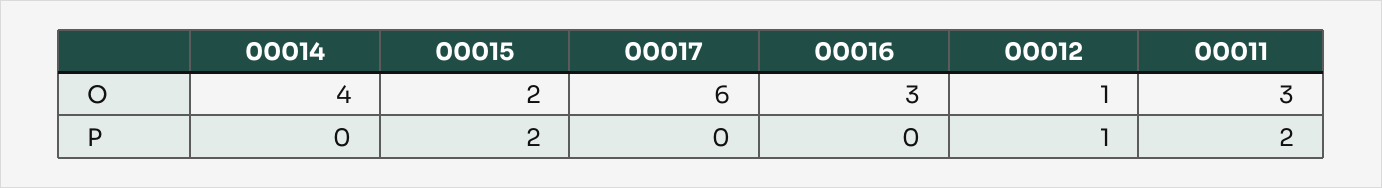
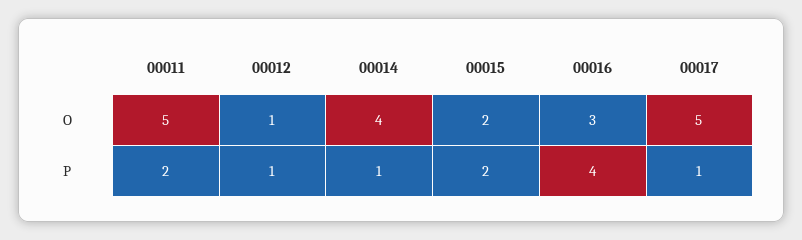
00017, O: 6 -> 5
00011, O: 3 -> 5
00014, P: 0 -> 1
00017, P: 0 -> 1
00016, P: 0 -> 4

